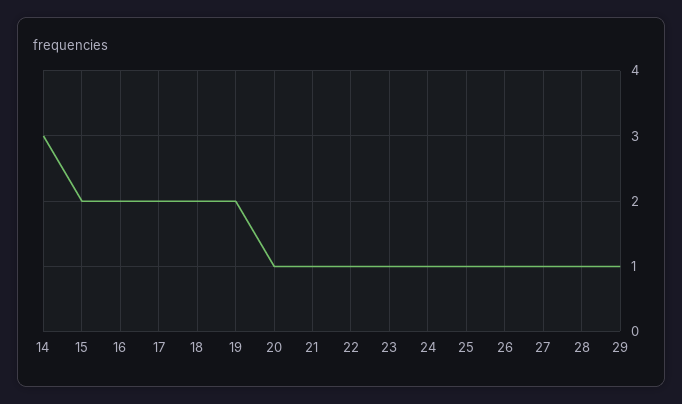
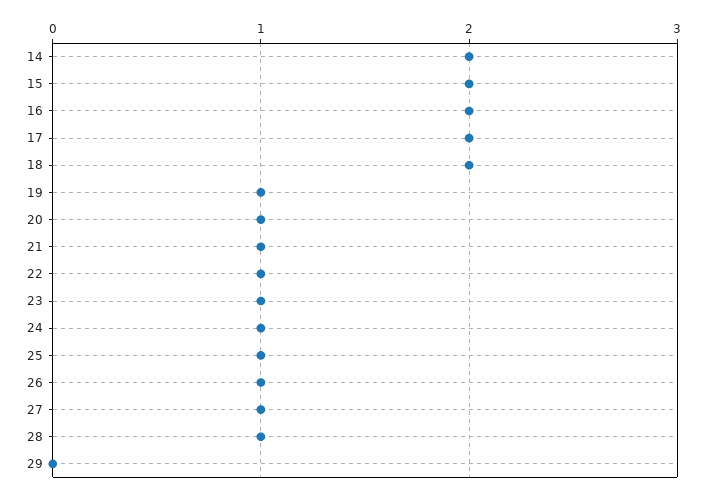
14: 3 -> 2
19: 2 -> 1
29: 1 -> 0

